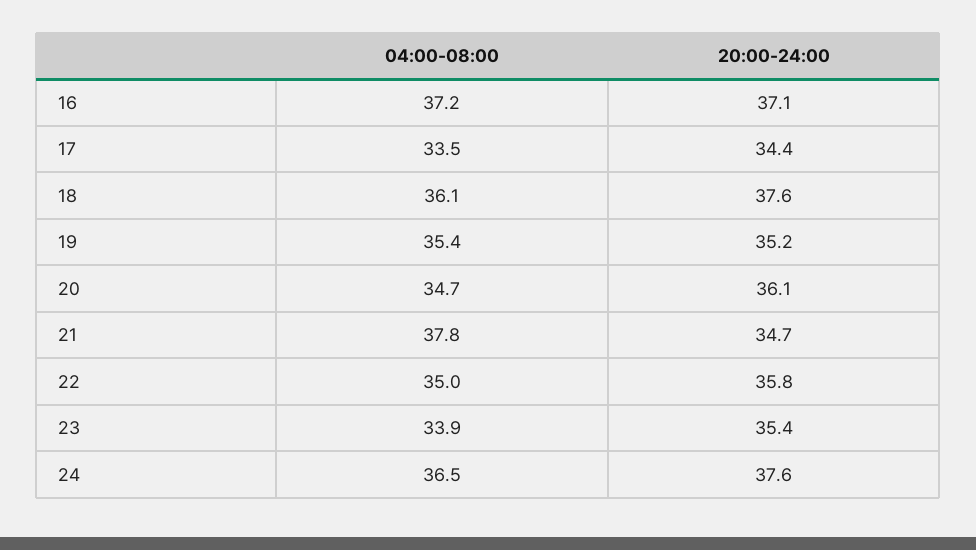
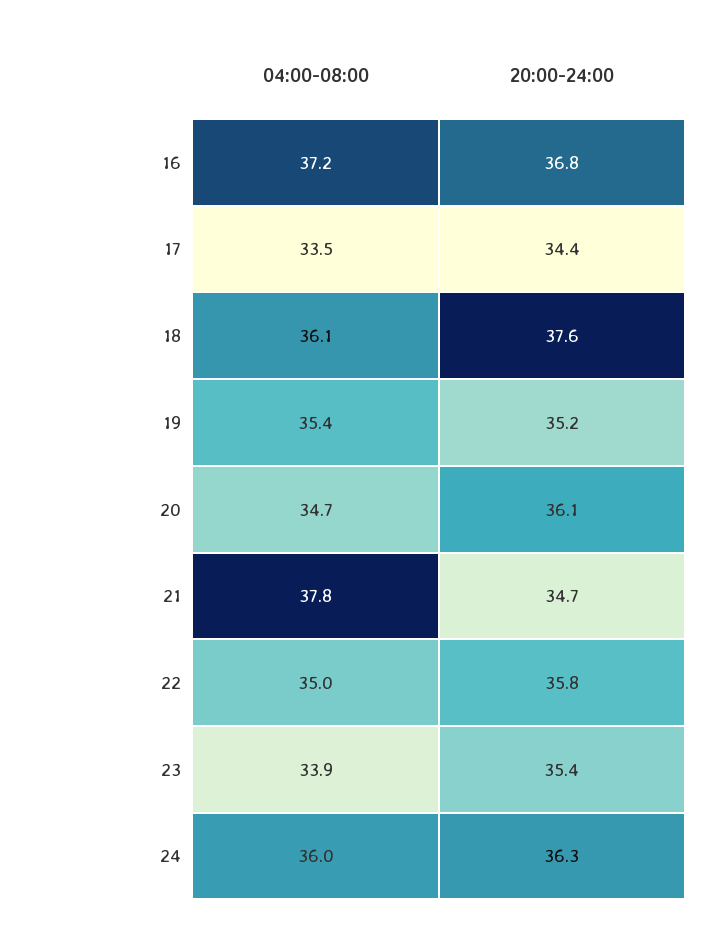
20:00-24:00, 16: 37.1 -> 36.8
04:00-08:00, 24: 36.5 -> 36
20:00-24:00, 24: 37.6 -> 36.3

